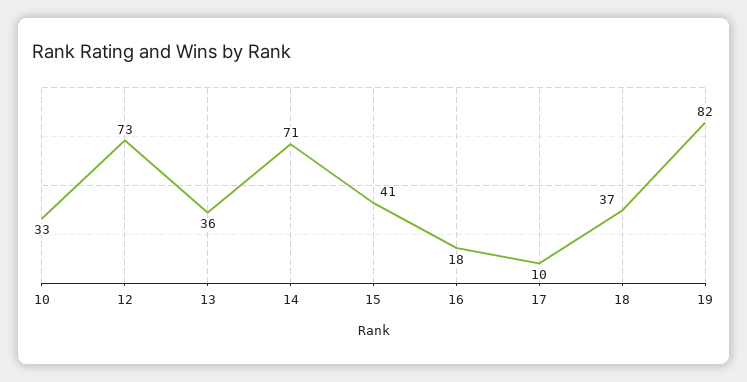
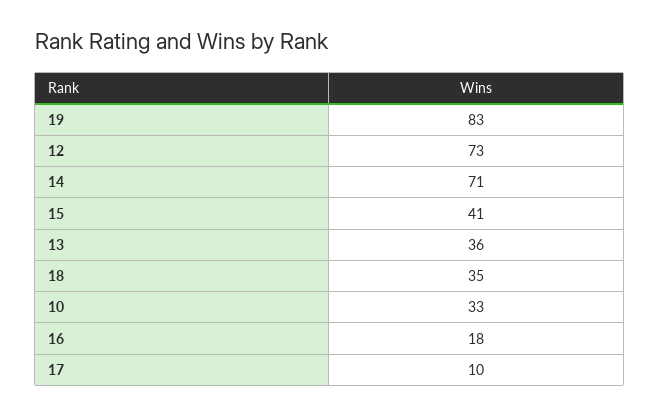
18: 37 -> 35
19: 82 -> 83

